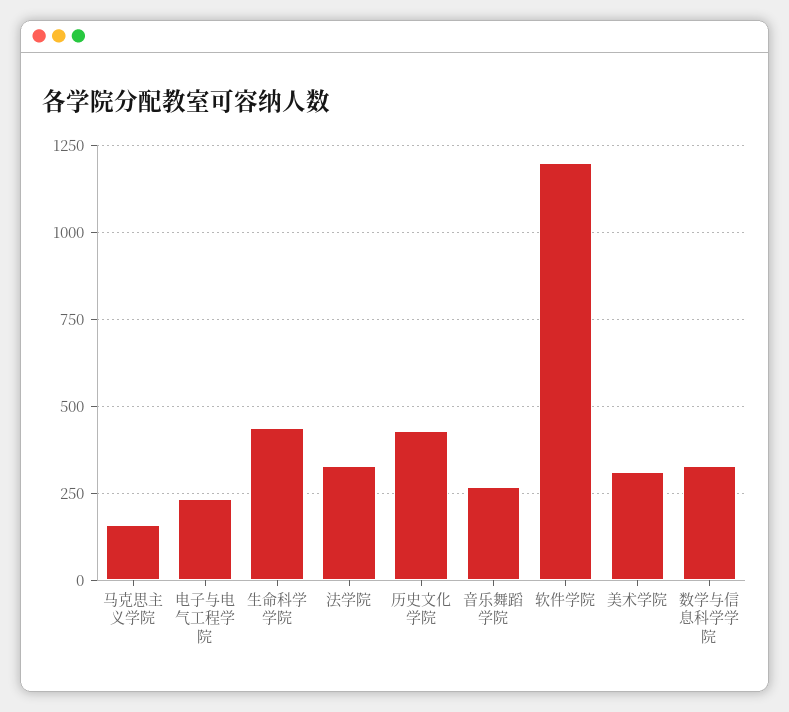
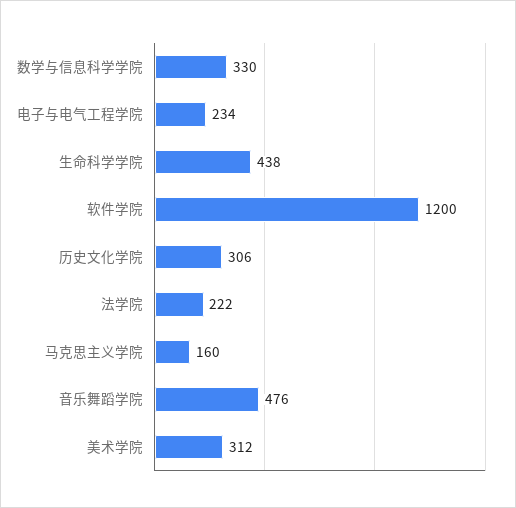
法学院: 325 -> 222
历史文化学院: 425 -> 306
音乐舞蹈学院: 275 -> 476

